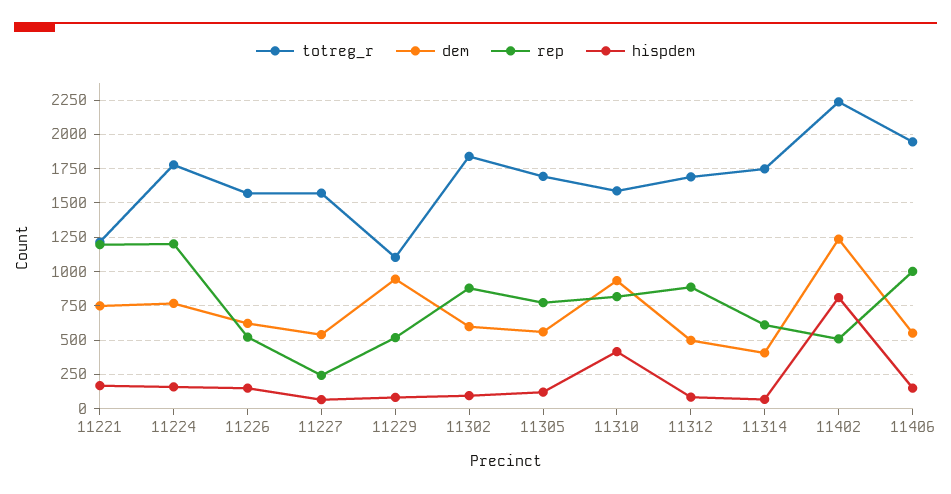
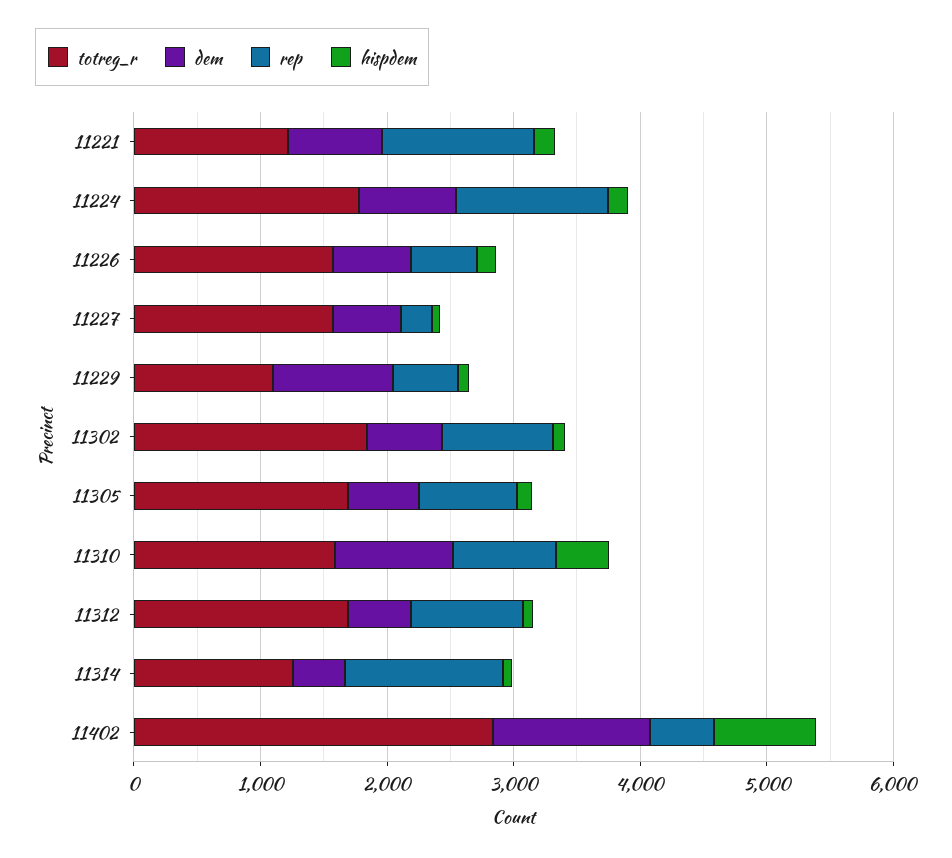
totreg_r, 11314: 1750 -> 1200
rep, 11314: 600 -> 1200
totreg_r, 11402: 2250 -> 2800
totreg_r, 11406: 1950 -> none
dem, 11406: 550 -> none
rep, 11406: 1000 -> none
hispdem, 11406: 150 -> none

